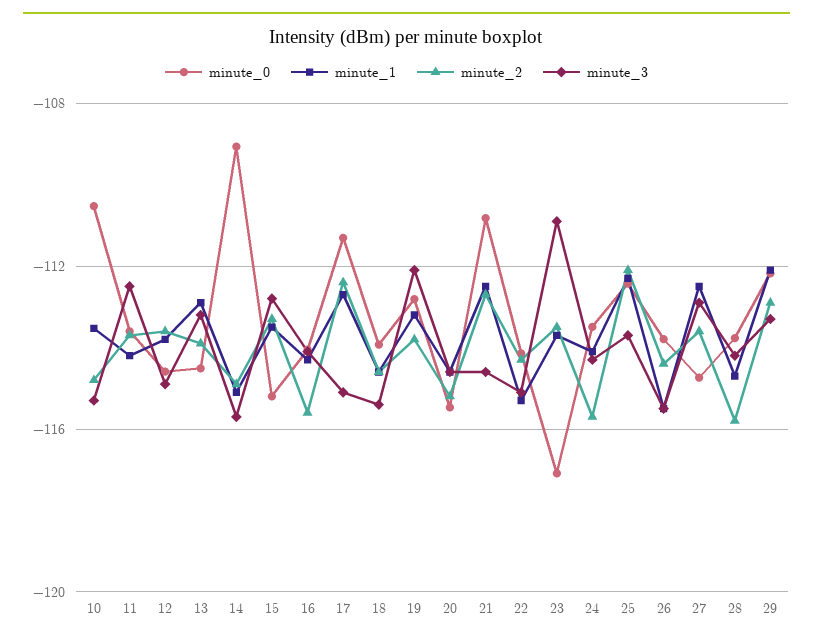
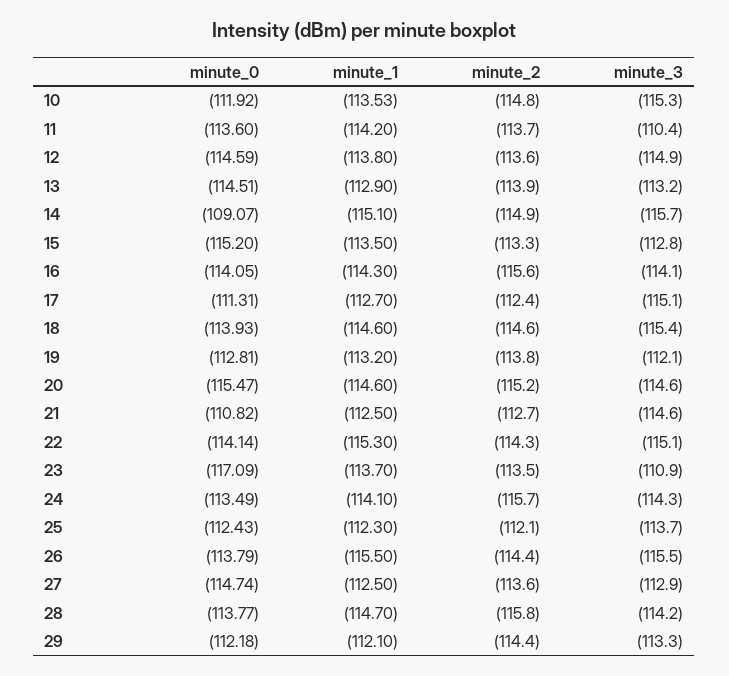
minute_0, 10: -110.5 -> -111.92
minute_3, 11: -112.5 -> -110.4
minute_2, 29: -113 -> -114.4

